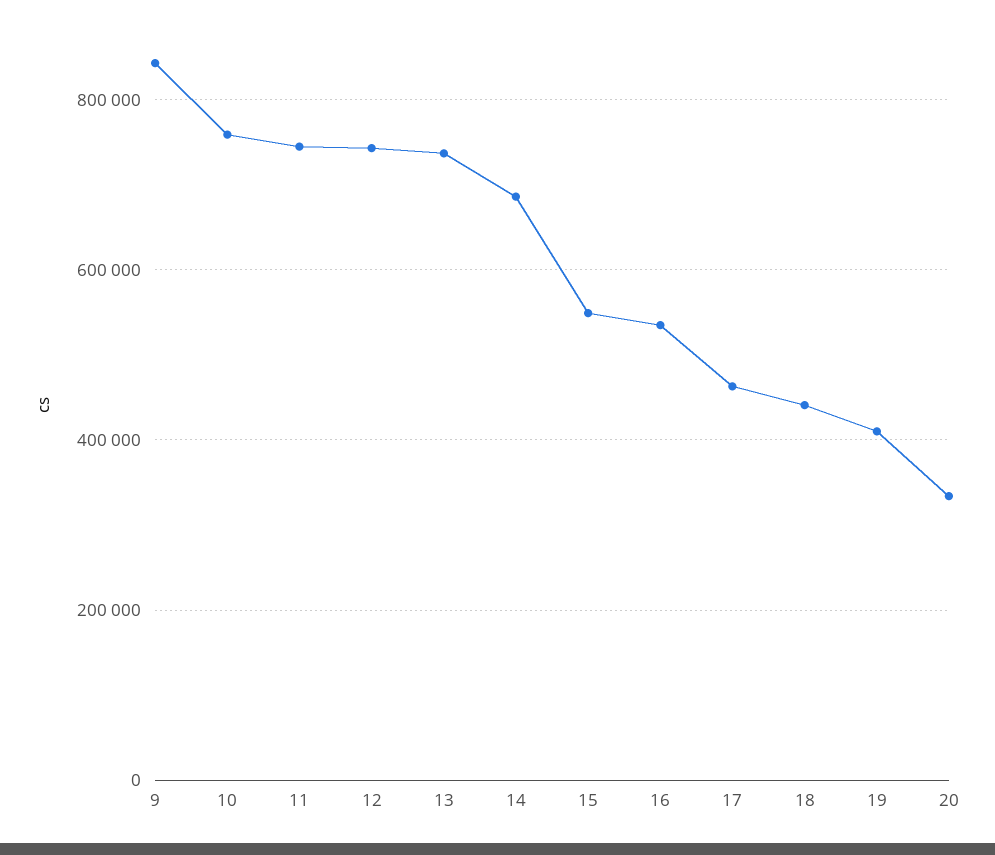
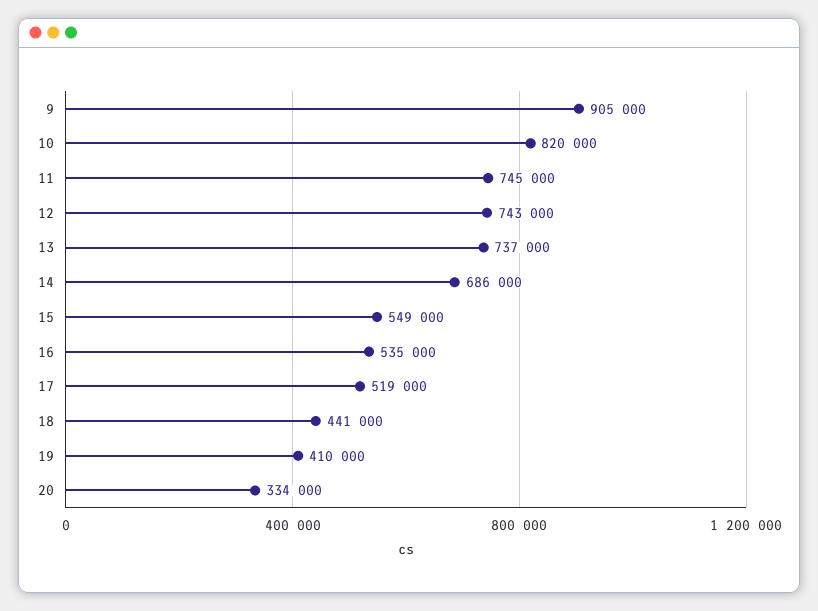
9: 840000 -> 905000
10: 760000 -> 820000
17: 460000 -> 519000

